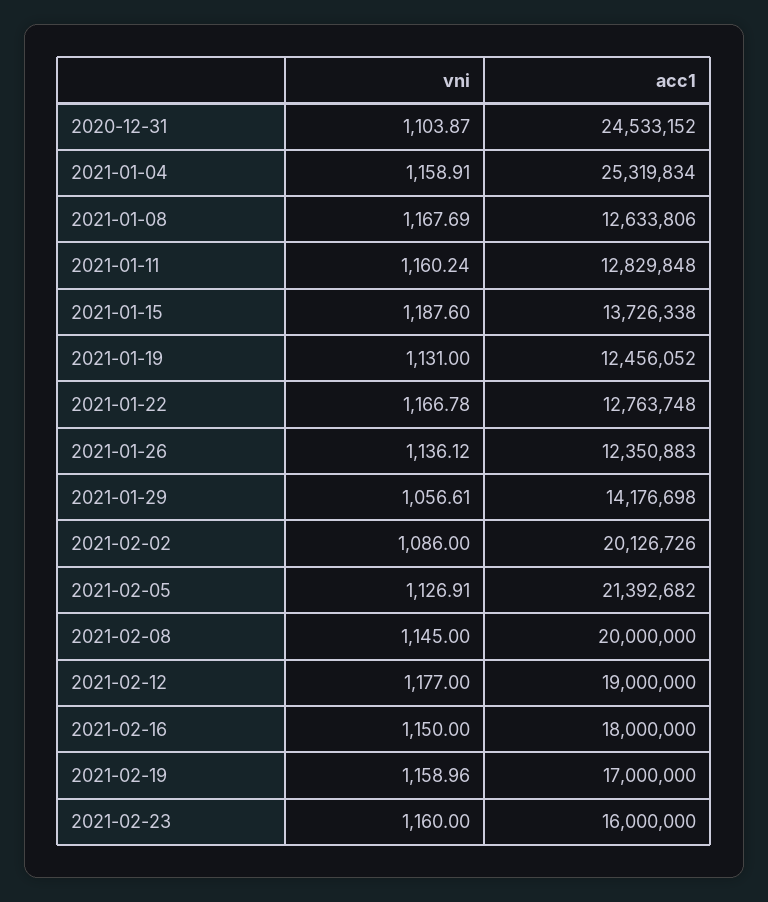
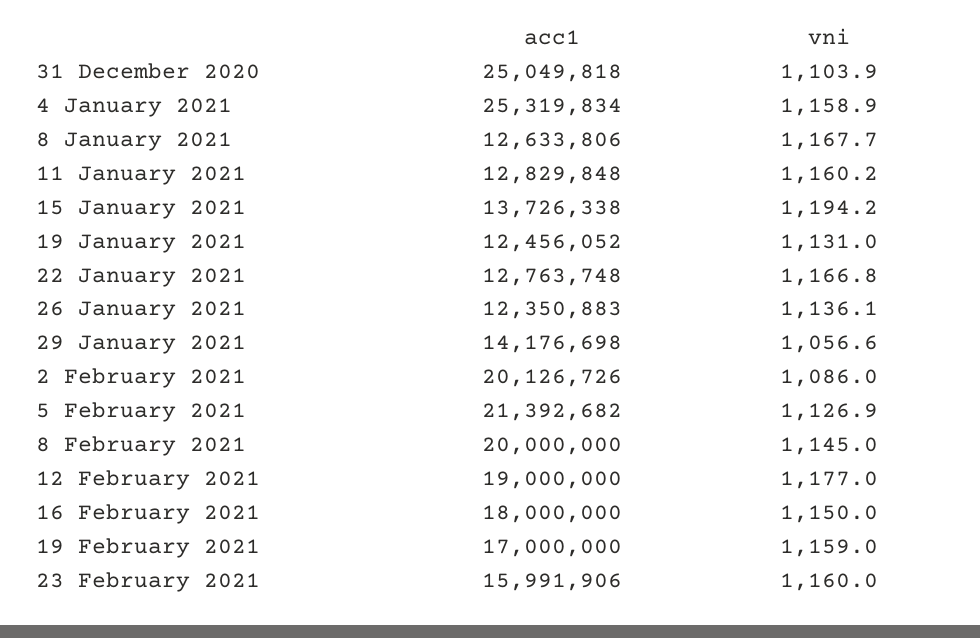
acc1, 2020-12-31: 24533152 -> 25049818
vni, 2021-01-15: 1187.6 -> 1194.2
acc1, 2021-02-23: 16000000 -> 15991906

